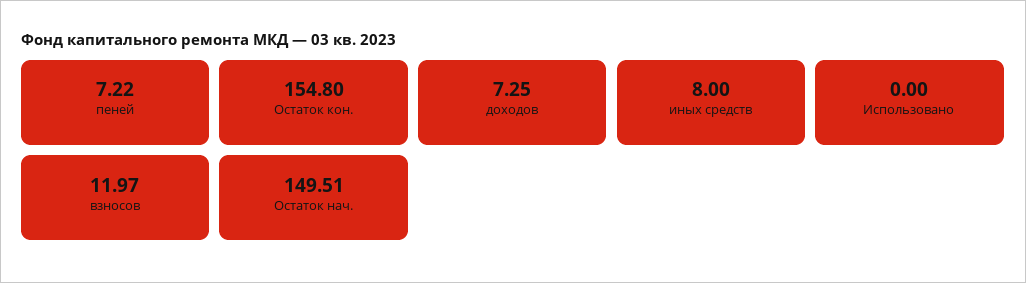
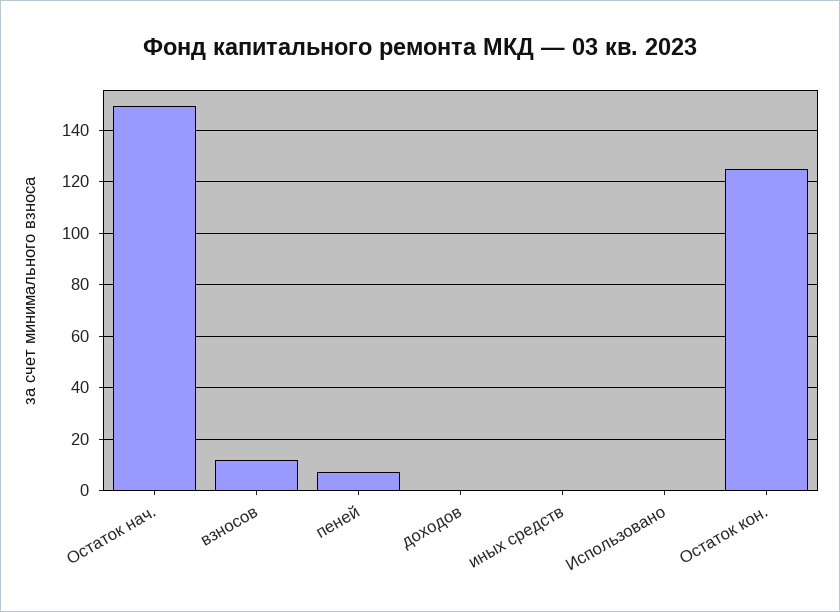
Остаток кон.: 154.8 -> 125
доходов: 7.25 -> 0
иных средств: 8 -> 0

